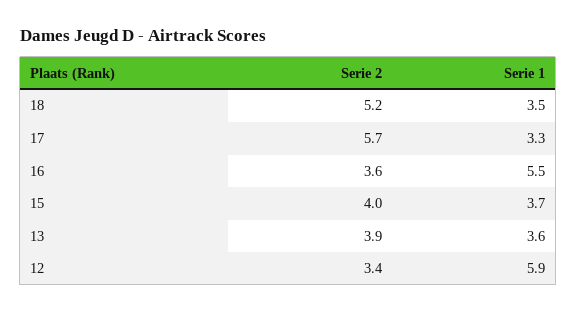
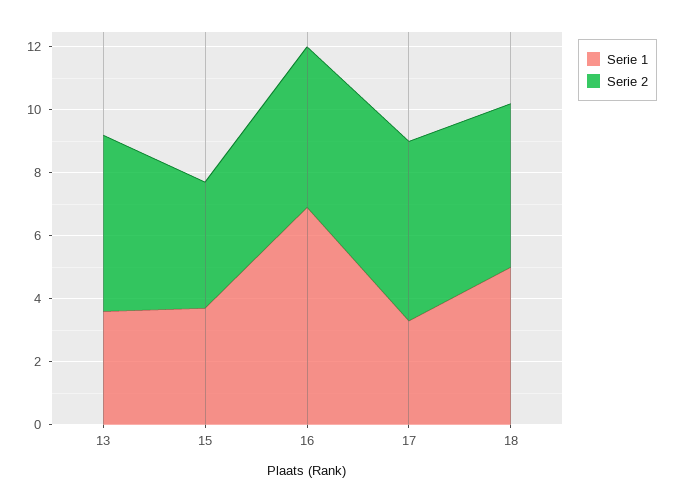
Serie 1, 18: 3.5 -> 5
Serie 2, 16: 3.6 -> 5
Serie 1, 16: 5.5 -> 7
Serie 2, 13: 3.9 -> 5.5
Serie 2, 12: 3.4 -> none
Serie 1, 12: 5.9 -> none

